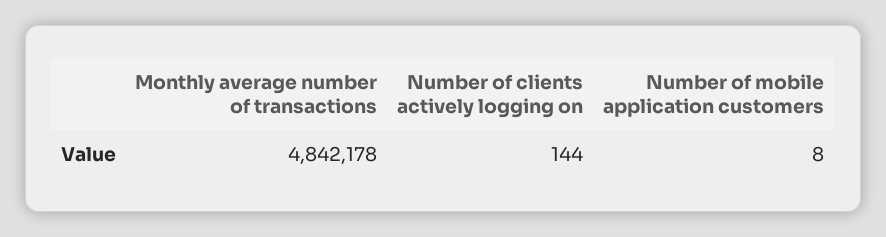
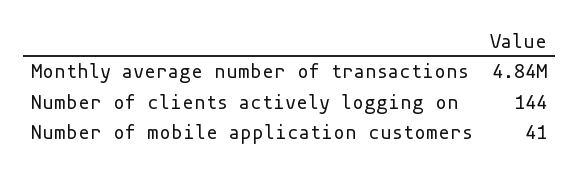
Number of mobile application customers: 8 -> 41

